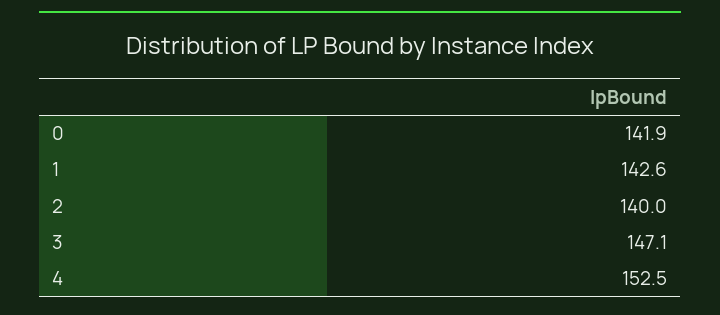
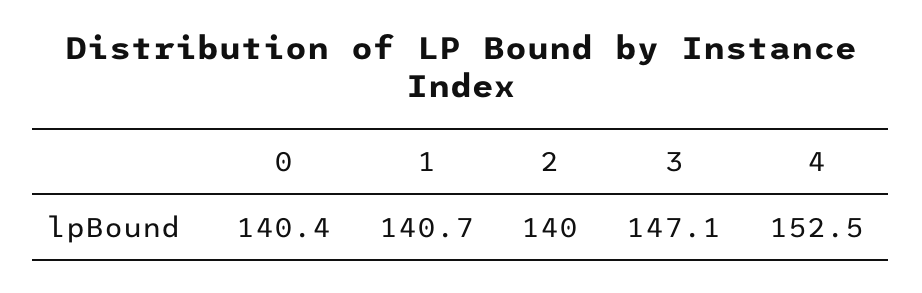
0: 141.9 -> 140.4
1: 142.6 -> 140.7

